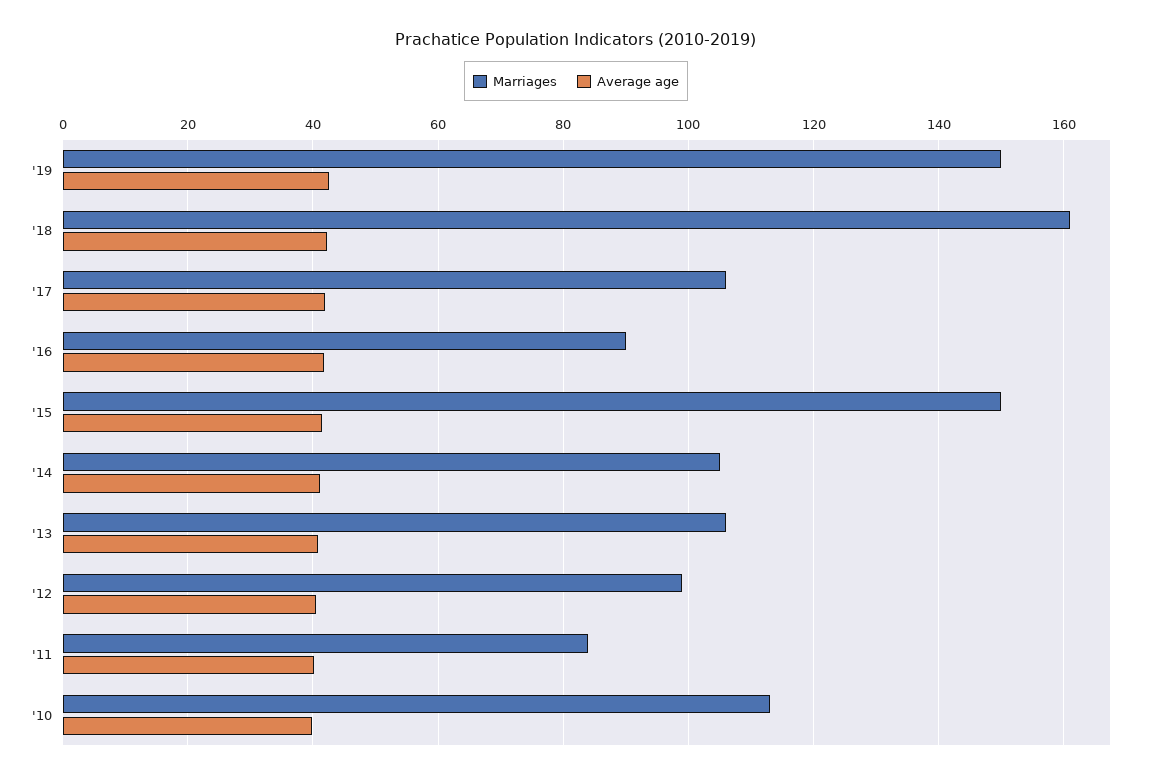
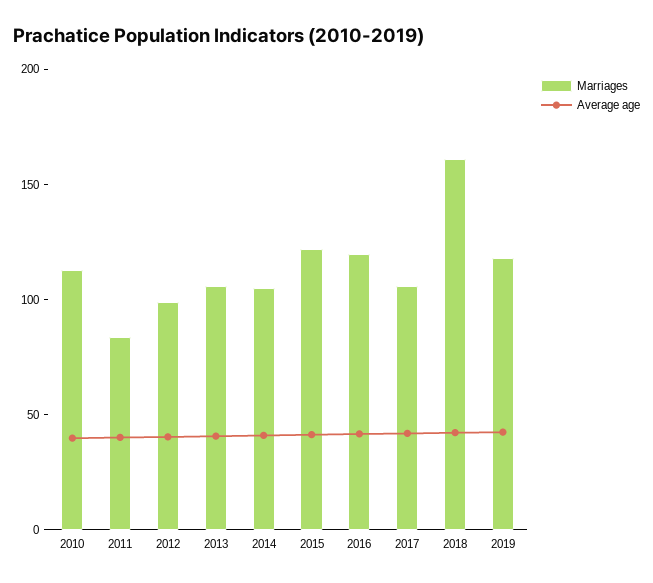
Marriages, '19: 150 -> 120
Marriages, '16: 90 -> 120
Marriages, '15: 150 -> 120

